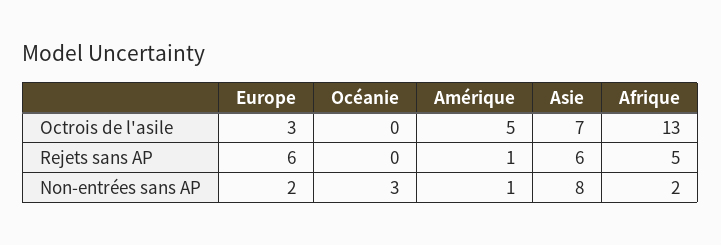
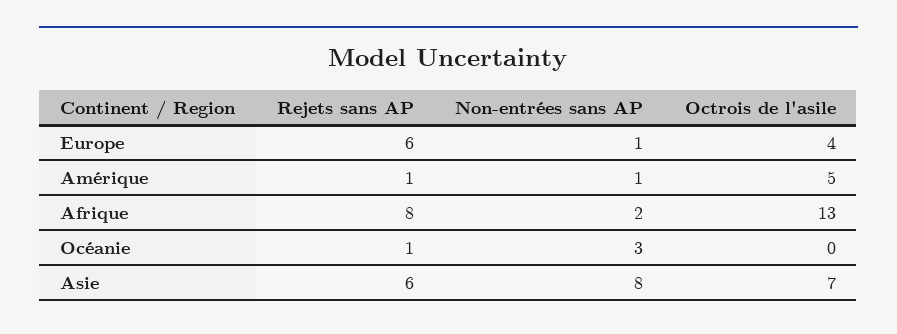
Europe, Octrois de l'asile: 3 -> 4
Océanie, Rejets sans AP: 0 -> 1
Afrique, Rejets sans AP: 5 -> 8
Europe, Non-entrées sans AP: 2 -> 1

